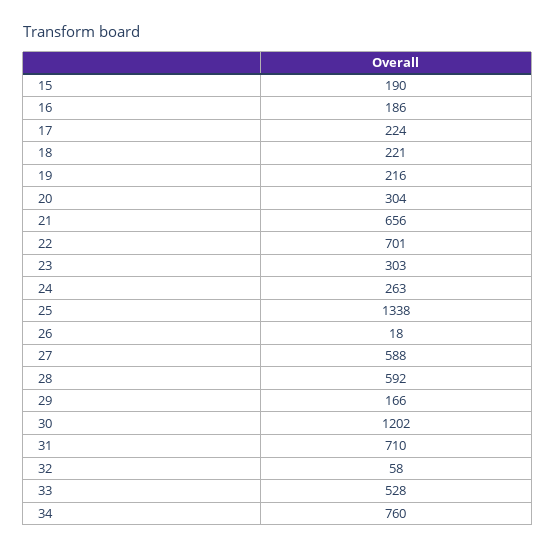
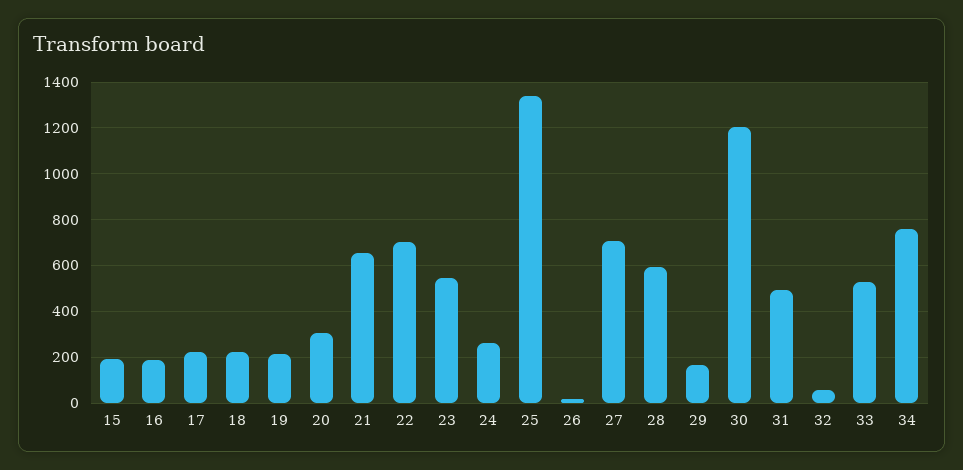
23: 303 -> 550
27: 588 -> 700
31: 710 -> 500

